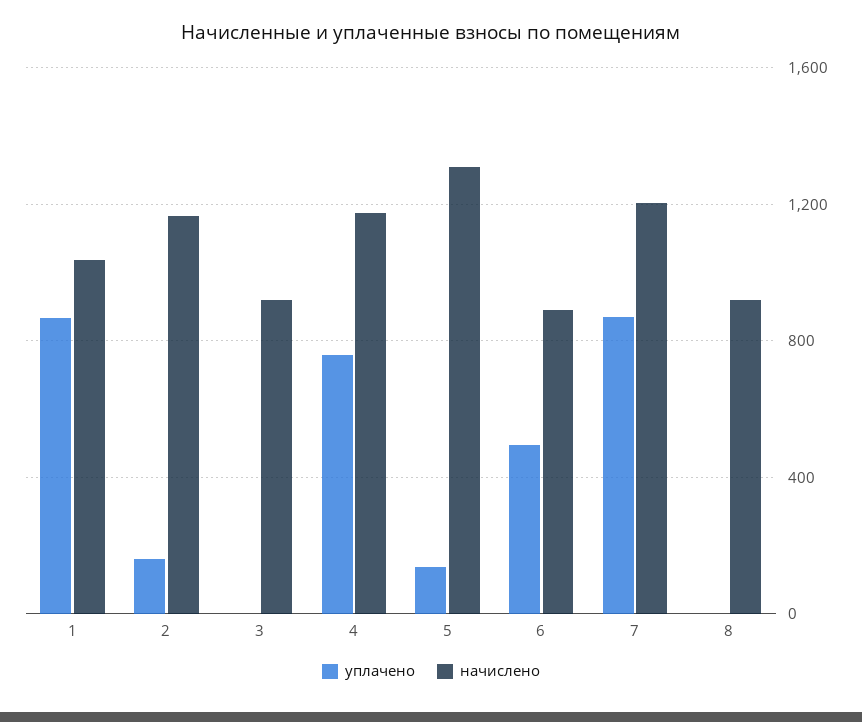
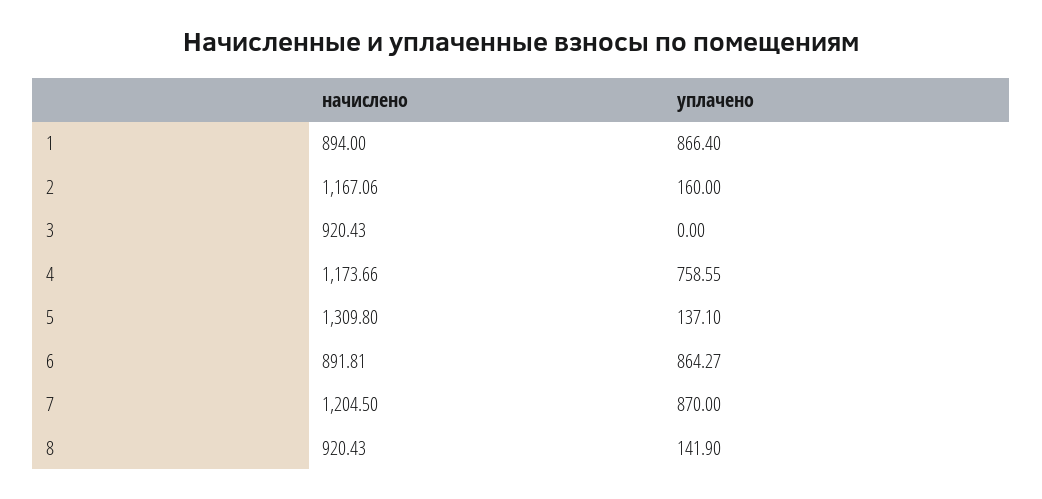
начислено, 1: 1050 -> 894
уплачено, 6: 500 -> 864.27
уплачено, 8: 0 -> 141.9

